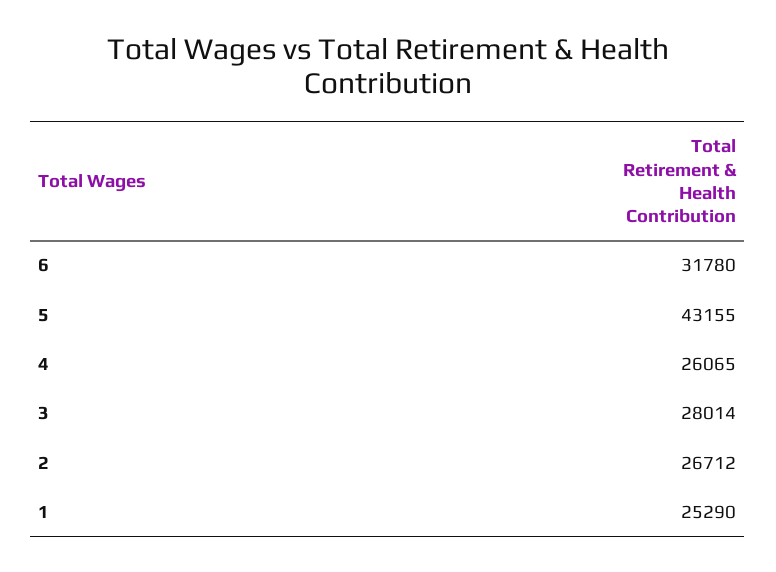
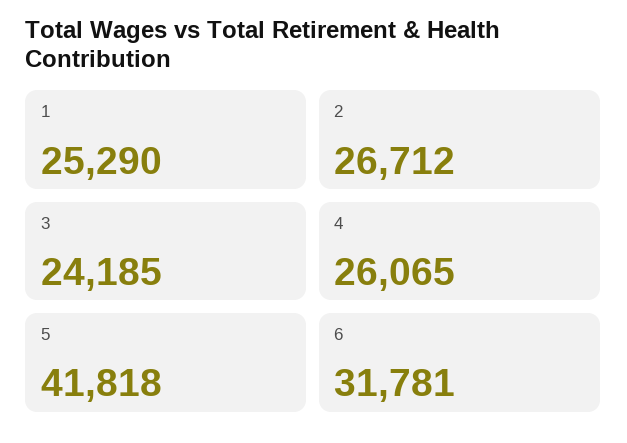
6: 31780 -> 31781
5: 43155 -> 41818
3: 28014 -> 24185

